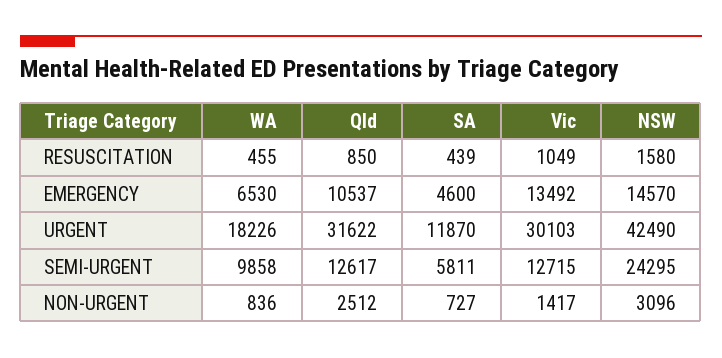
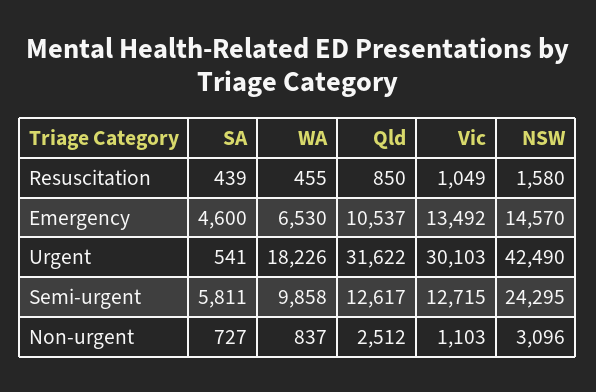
SA, URGENT: 11870 -> 541
WA, NON-URGENT: 836 -> 837
Vic, NON-URGENT: 1417 -> 1103

